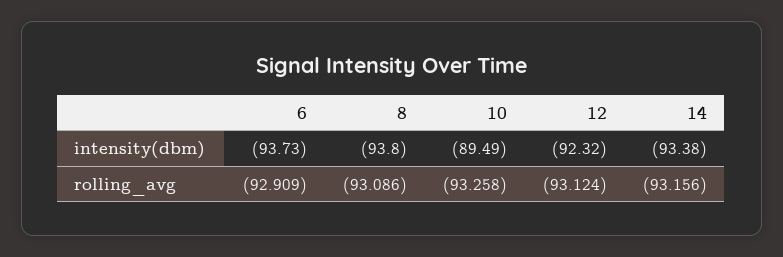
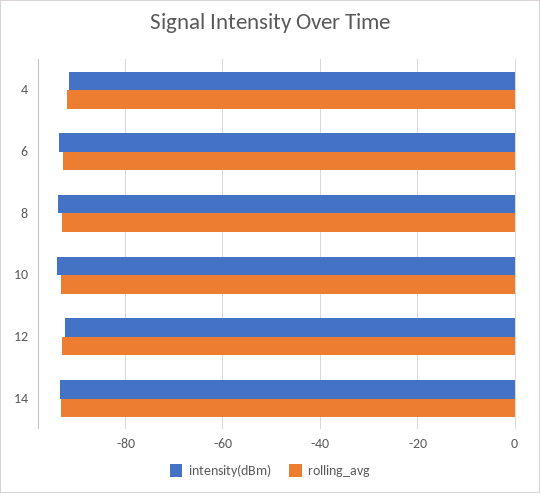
intensity(dbm), 10: -89.49 -> -94
intensity(dbm), 4: none -> -92
rolling_avg, 4: none -> -92

